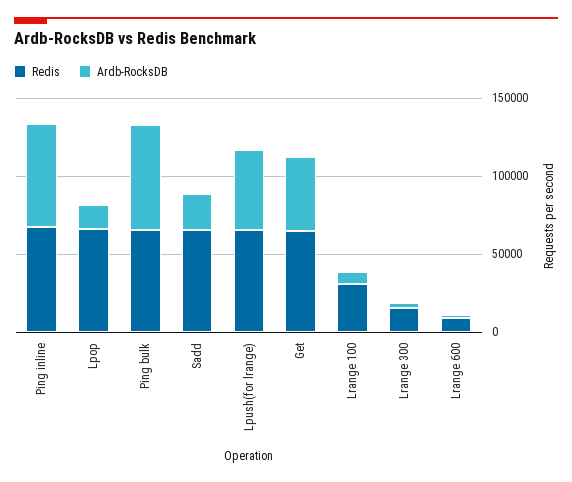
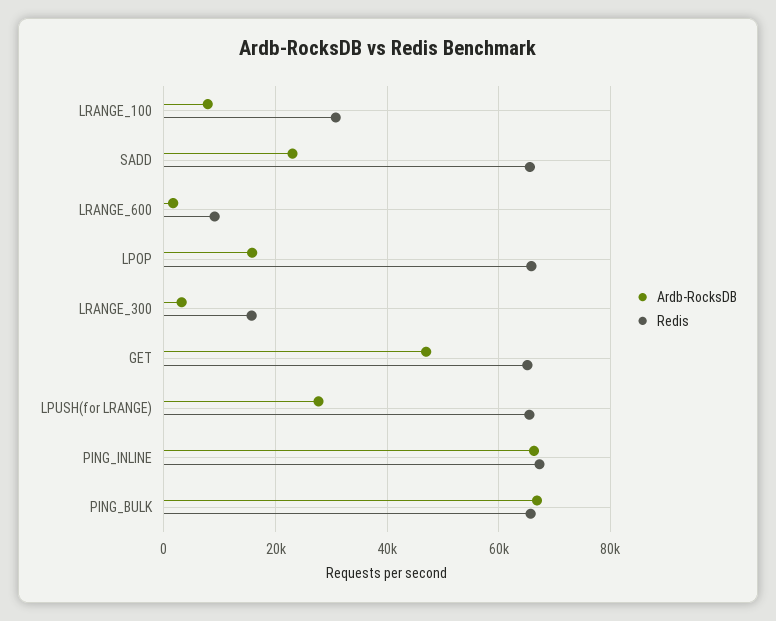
Ardb-RocksDB, Lpush(for lrange): 50000 -> 28000

